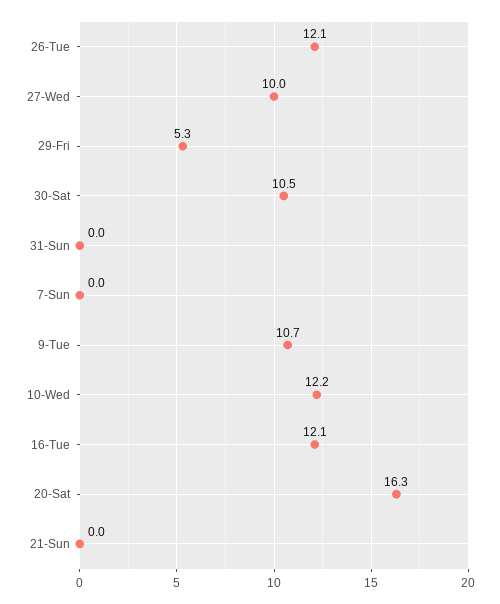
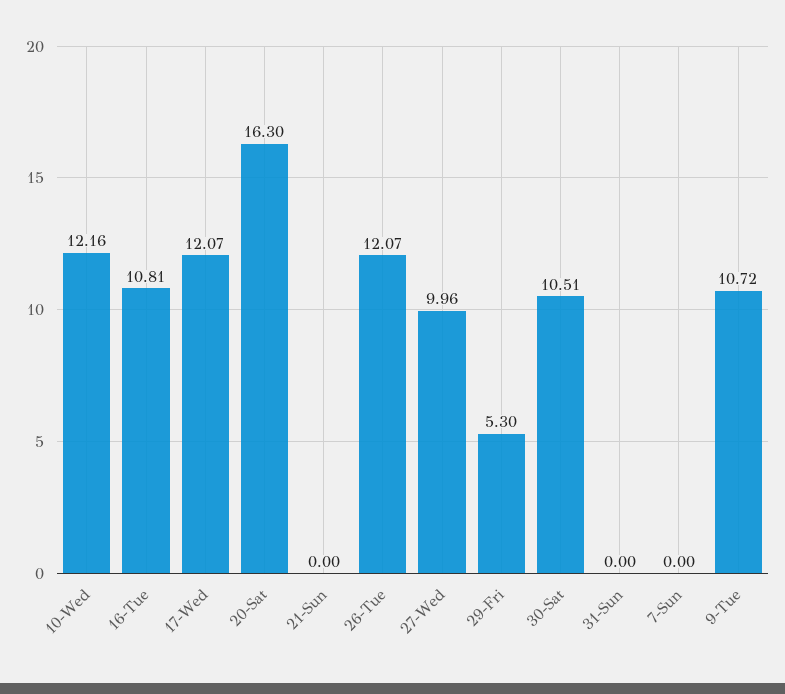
16-Tue: 12.1 -> 10.81
17-Wed: none -> 12.07

